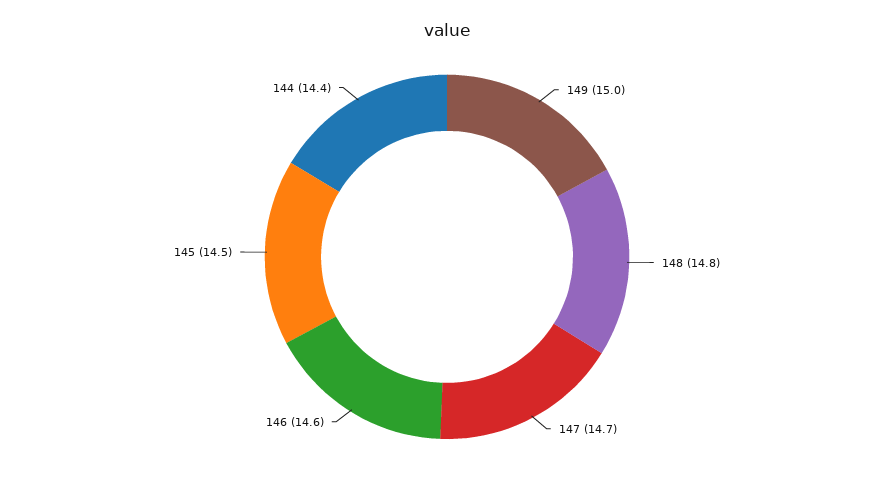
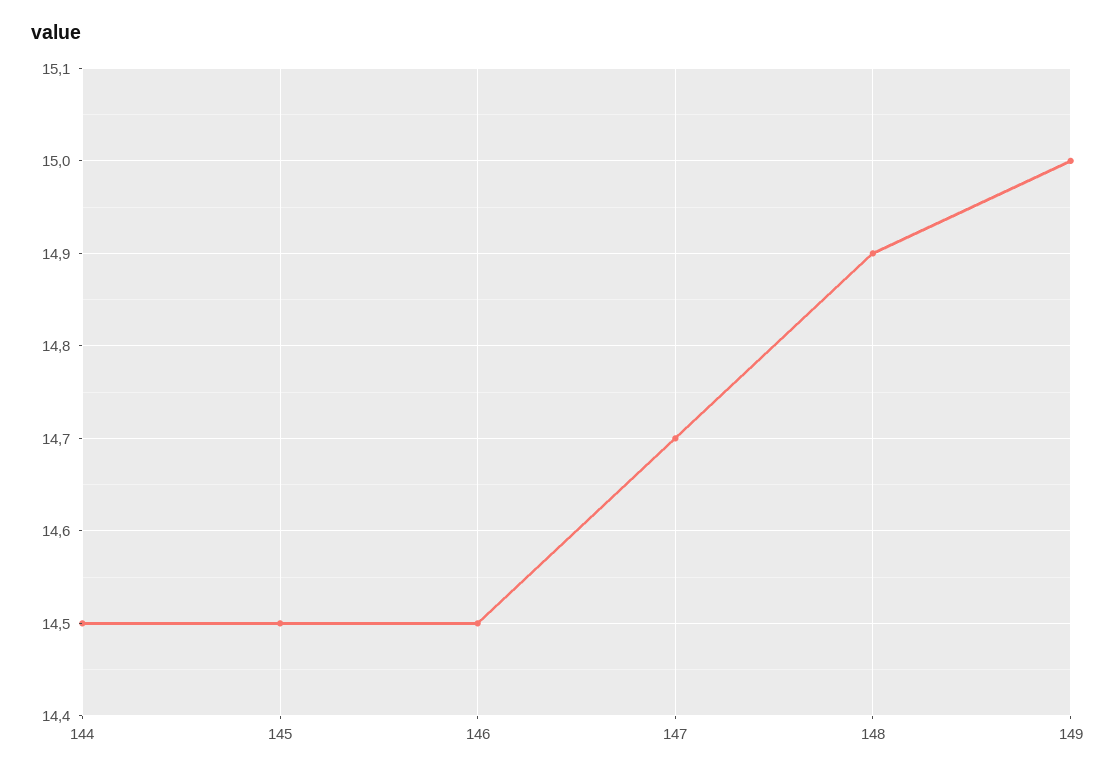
148: 14.8 -> 14.9
146: 14.6 -> 14.5
144: 14.4 -> 14.5

